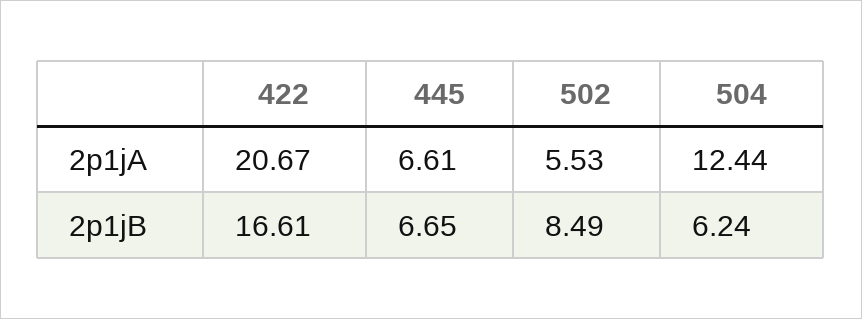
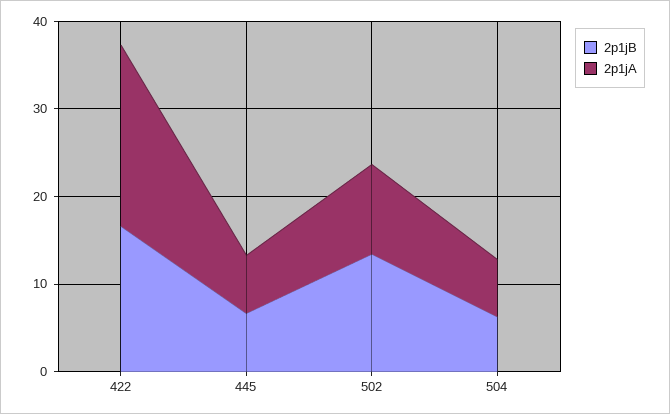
2p1jA, 502: 5.53 -> 10
2p1jA, 504: 12.44 -> 6
2p1jB, 502: 8.49 -> 14

